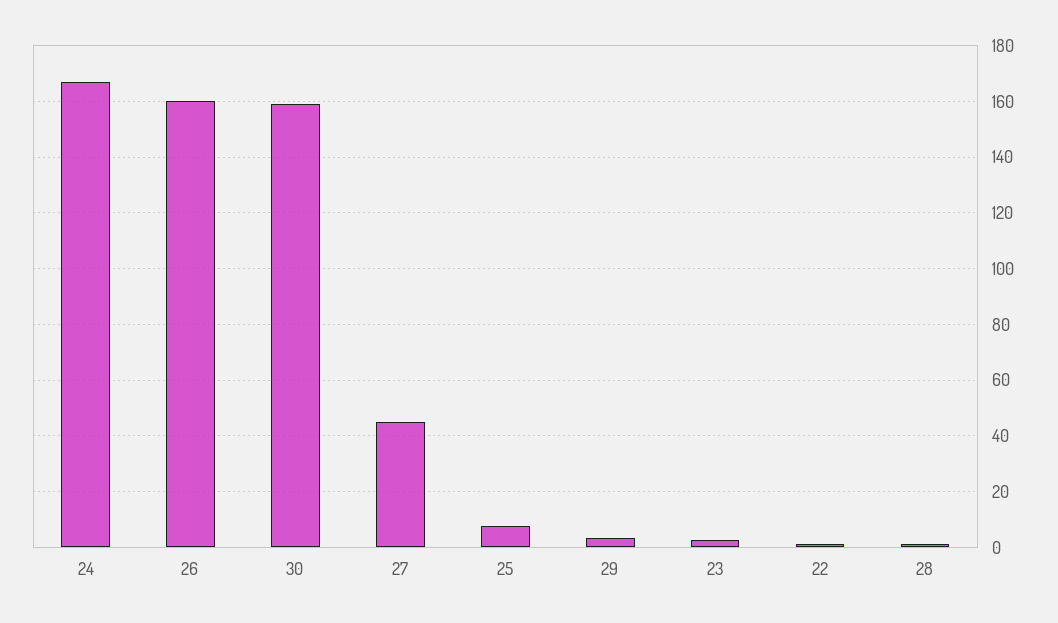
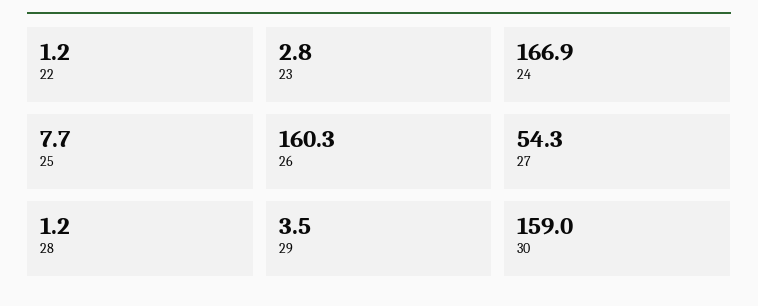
27: 45 -> 54.3

